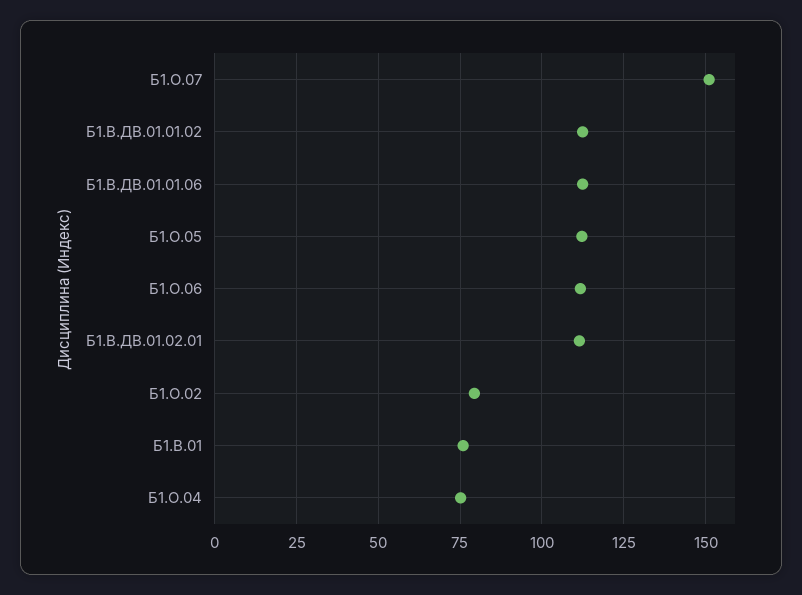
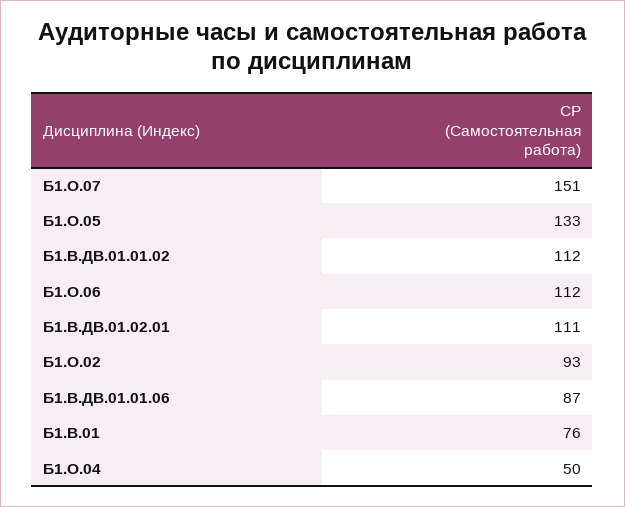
Б1.В.ДВ.01.01.06: 112.5 -> 87
Б1.О.05: 112.5 -> 133
Б1.О.02: 80 -> 93
Б1.О.04: 75 -> 50

